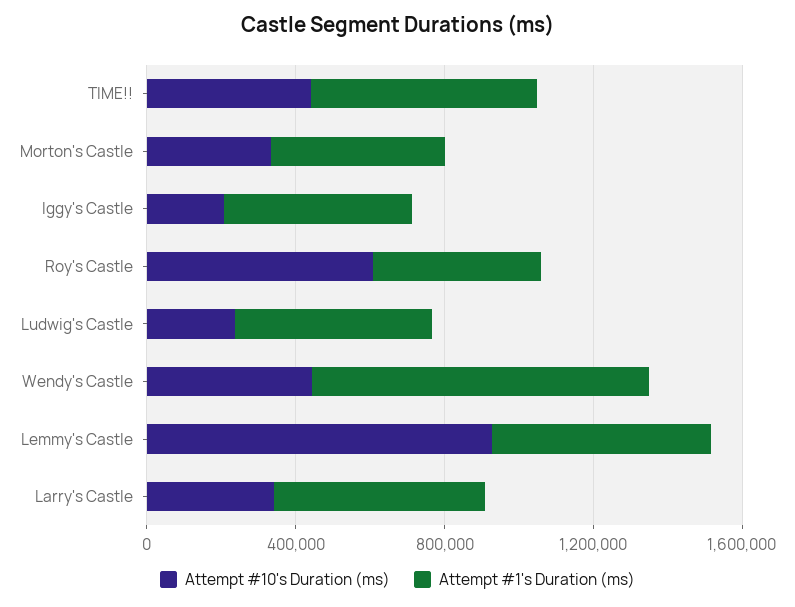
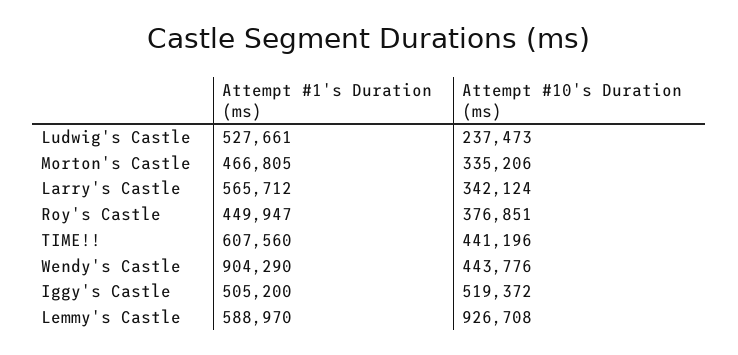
Attempt #10's Duration (ms), Iggy's Castle: 200000 -> 519372
Attempt #10's Duration (ms), Roy's Castle: 600000 -> 376851

